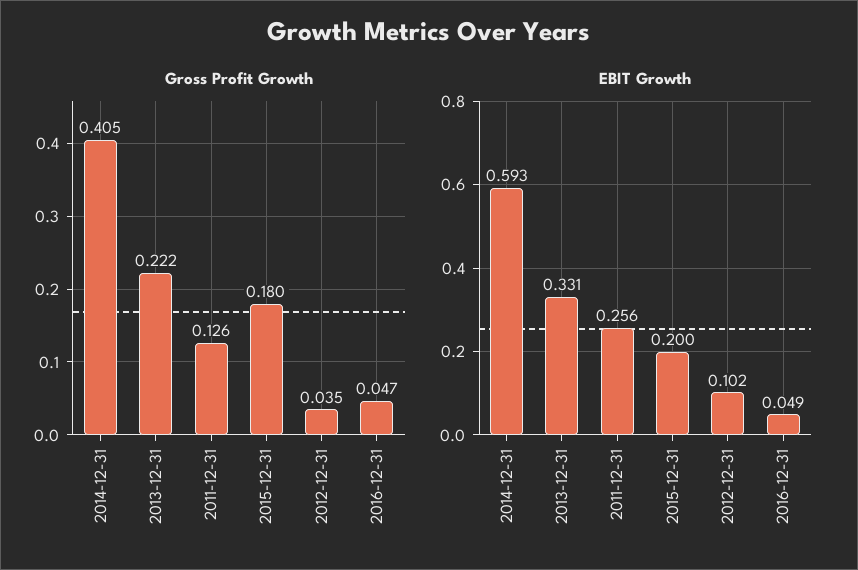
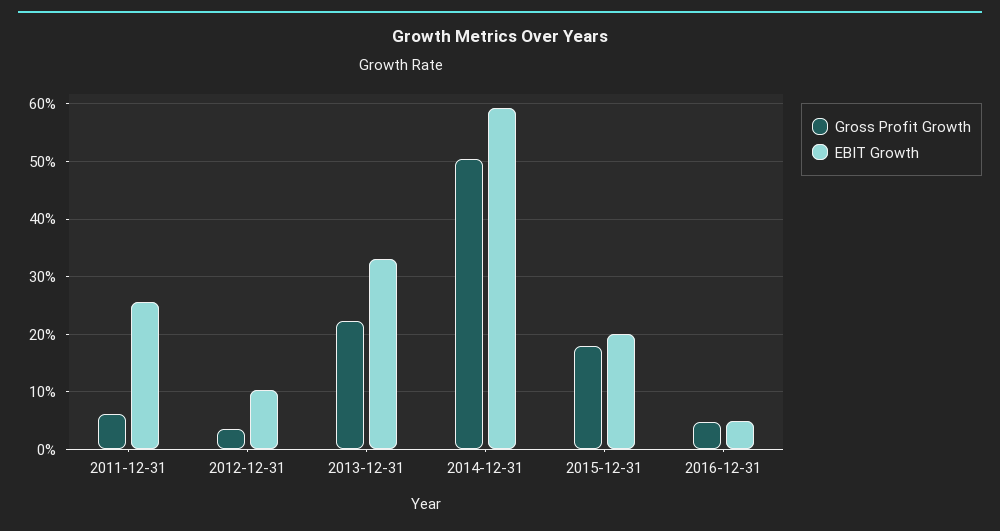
Gross Profit Growth, 2014-12-31: 0.405 -> 0.5
Gross Profit Growth, 2011-12-31: 0.126 -> 0.06

